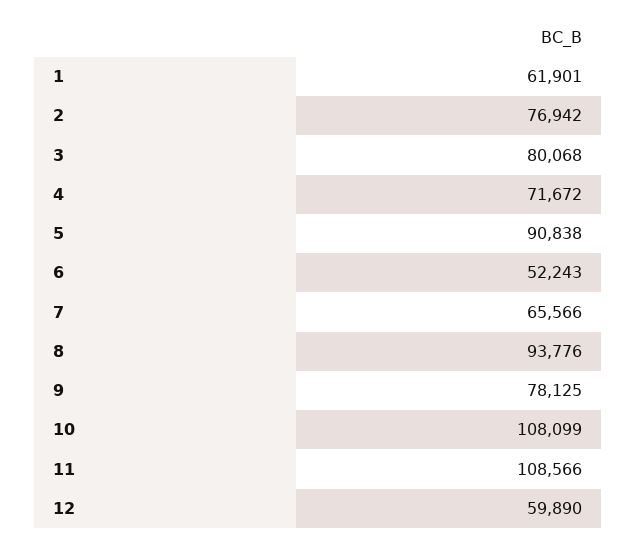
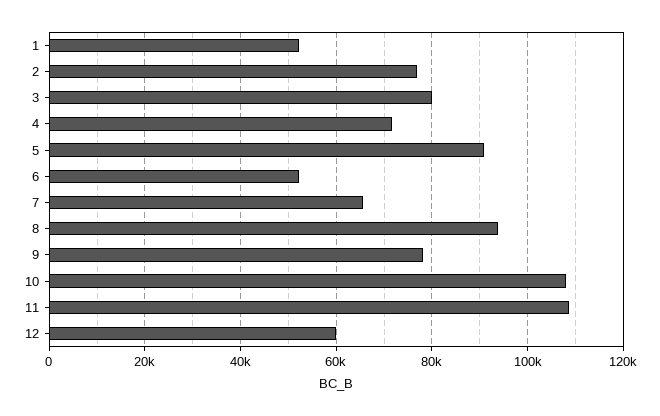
1: 61901 -> 52000

